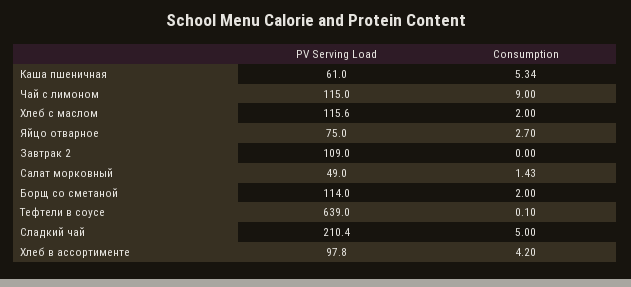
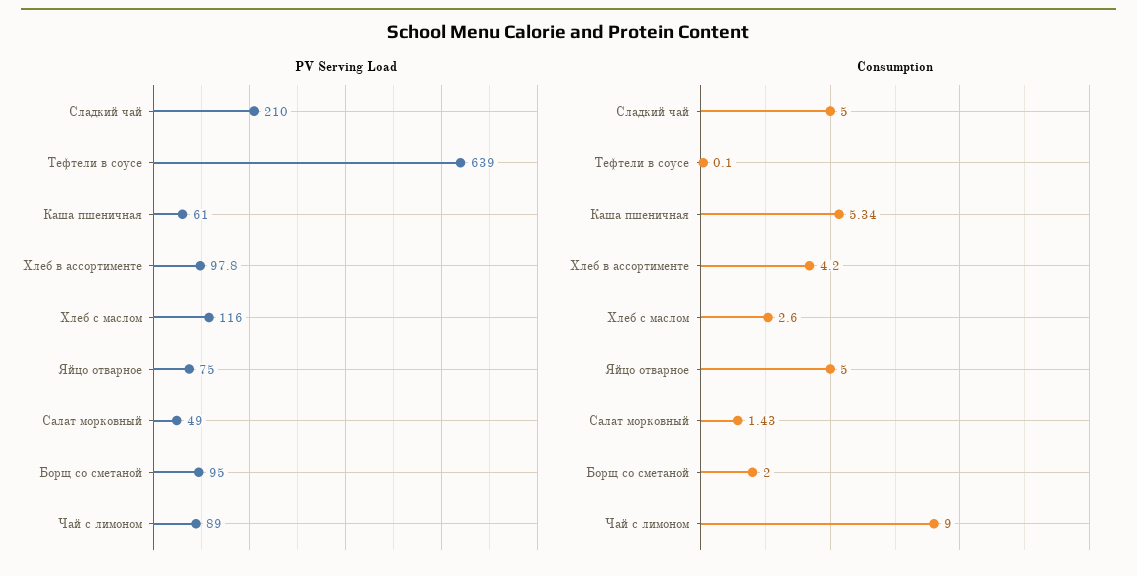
PV Serving Load, Чай с лимоном: 115 -> 89
PV Serving Load, Хлеб с маслом: 115.6 -> 116
Consumption, Хлеб с маслом: 2 -> 2.6
Consumption, Яйцо отварное: 2.7 -> 5
PV Serving Load, Завтрак 2: 109 -> none
Consumption, Завтрак 2: 0 -> none
PV Serving Load, Борщ со сметаной: 114 -> 95
PV Serving Load, Сладкий чай: 210.4 -> 210

